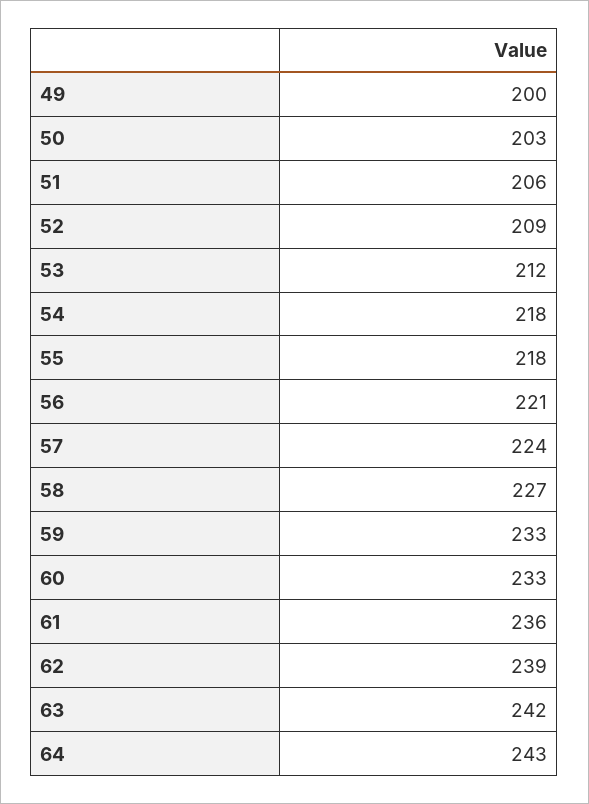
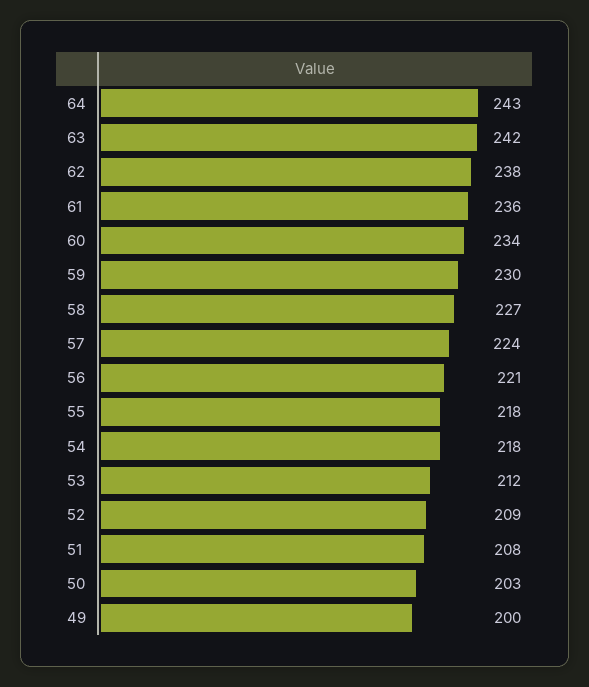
51: 206 -> 208
59: 233 -> 230
60: 233 -> 234
62: 239 -> 238

